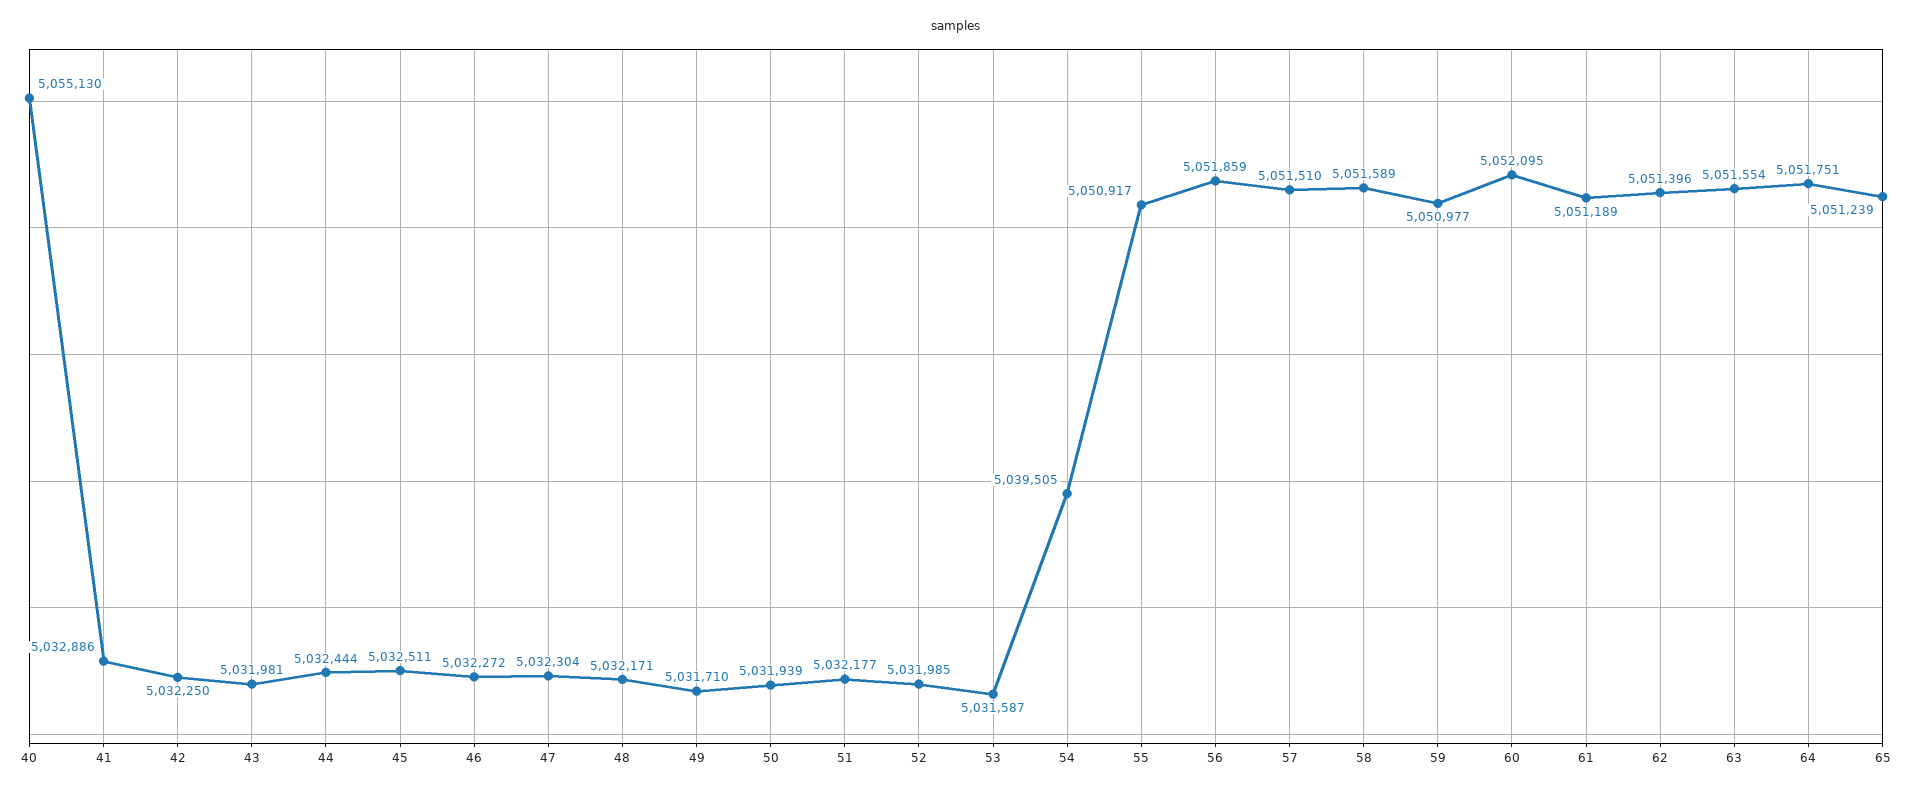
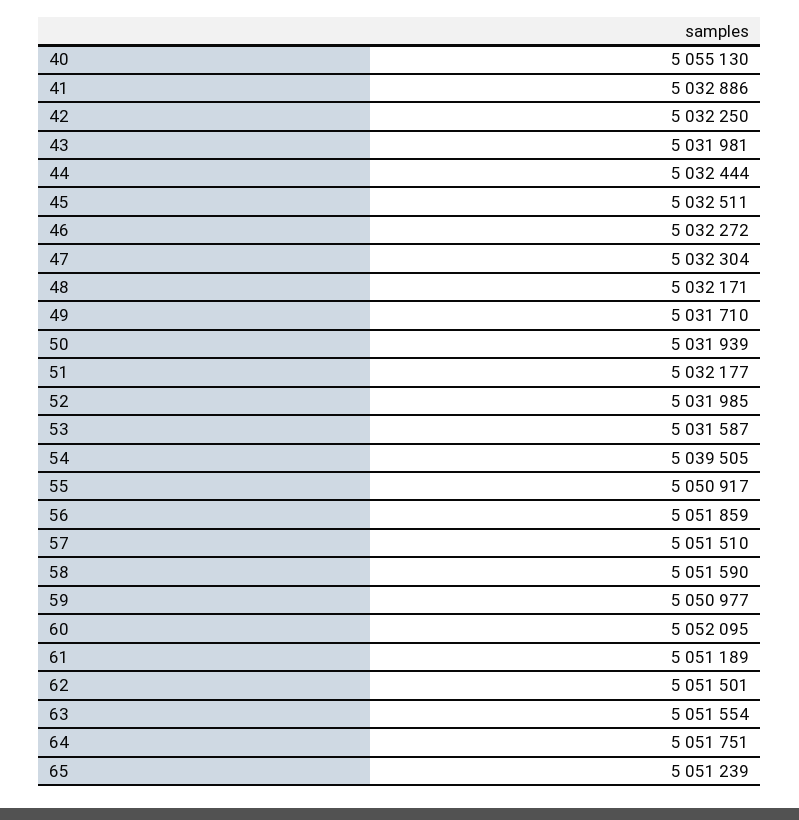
58: 5051589 -> 5051590
62: 5051396 -> 5051501

